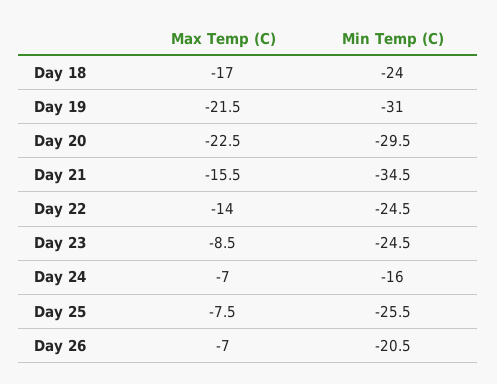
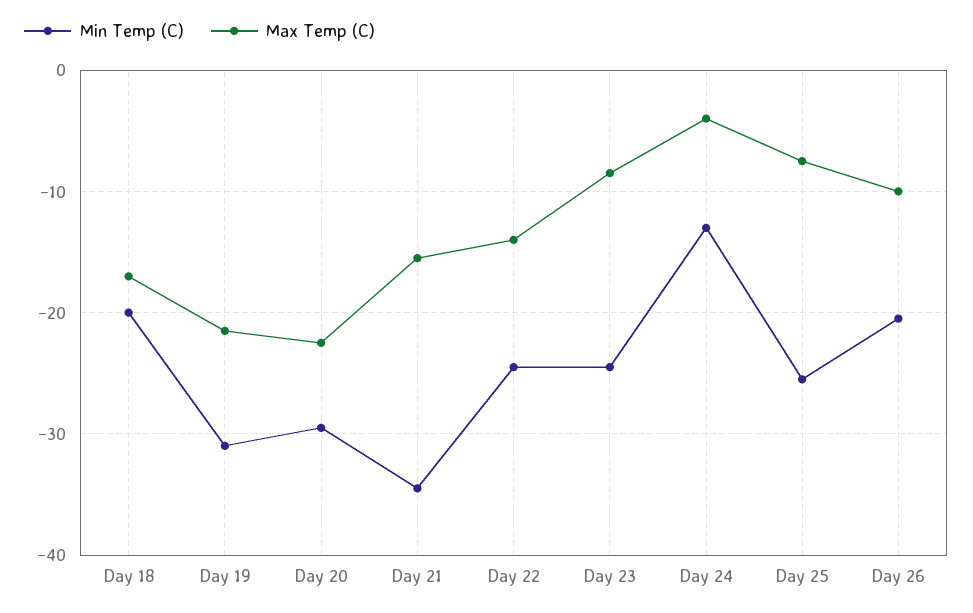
Min Temp (C), Day 18: -24 -> -20
Max Temp (C), Day 24: -7 -> -4
Min Temp (C), Day 24: -16 -> -13
Max Temp (C), Day 26: -7 -> -10

